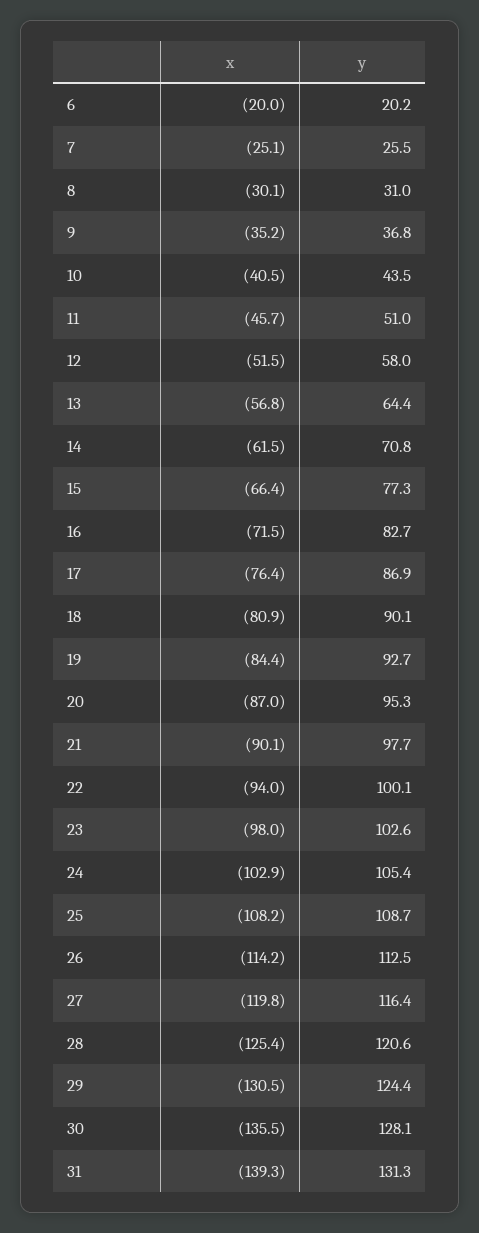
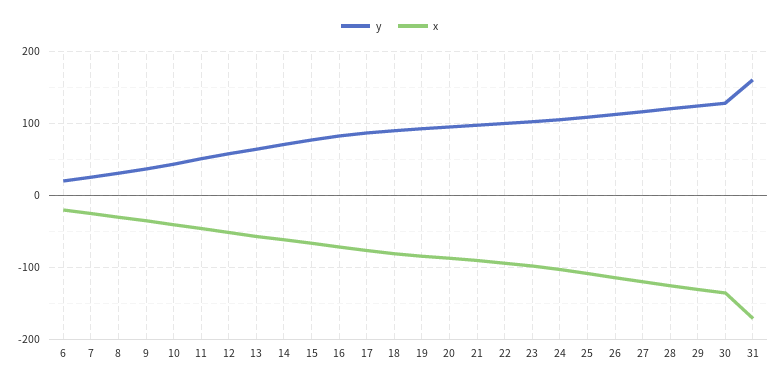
x, 31: -139.3 -> -170
y, 31: 131.3 -> 160

